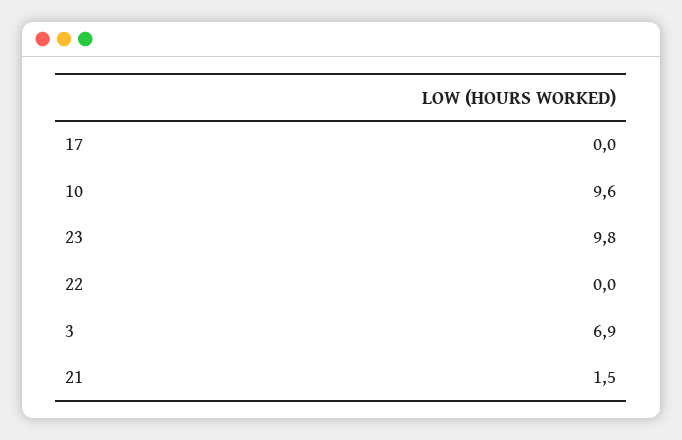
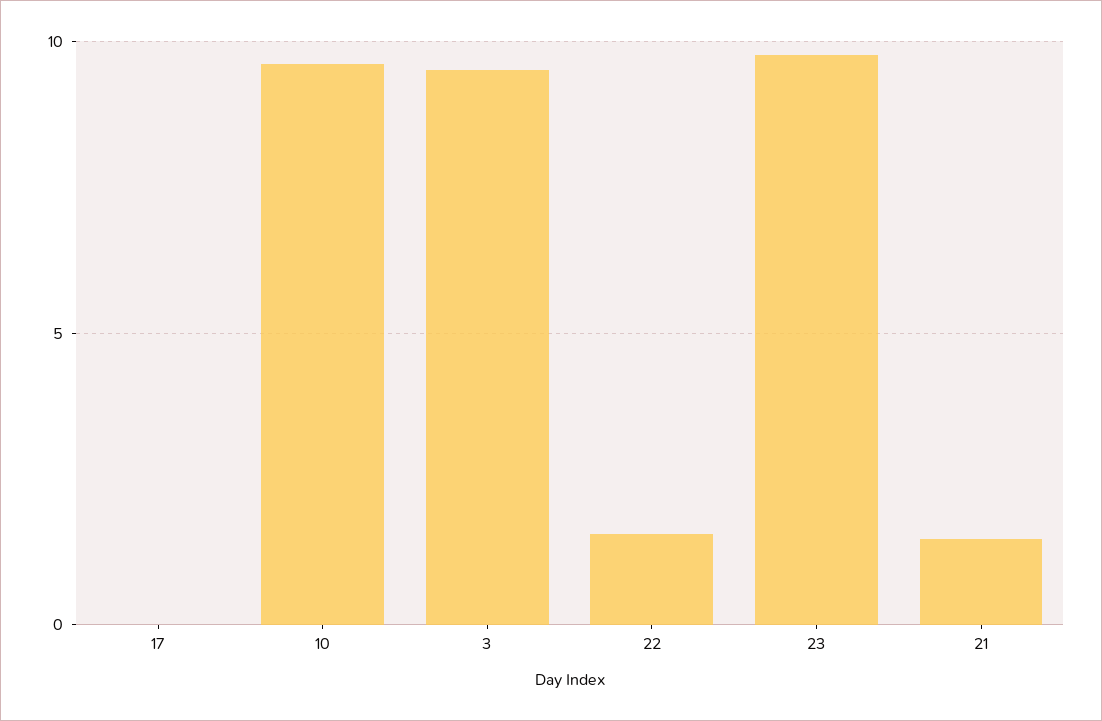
22: 0 -> 1.5
3: 6.9 -> 9.5

